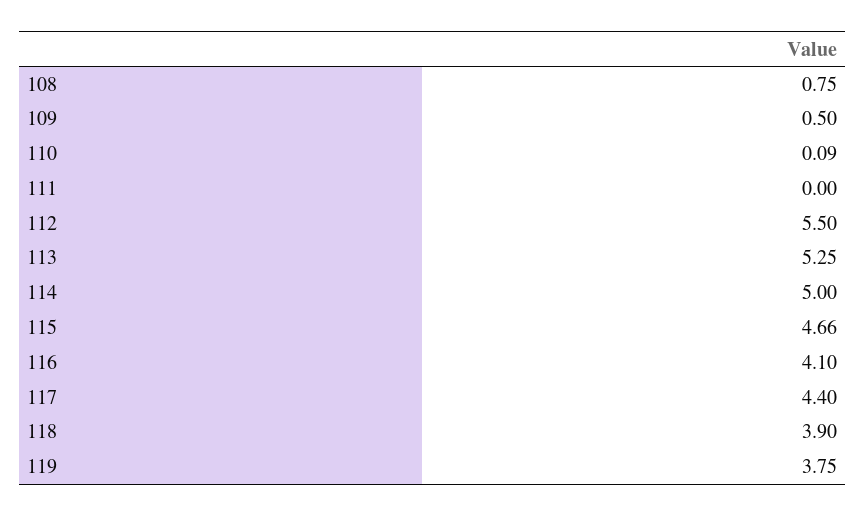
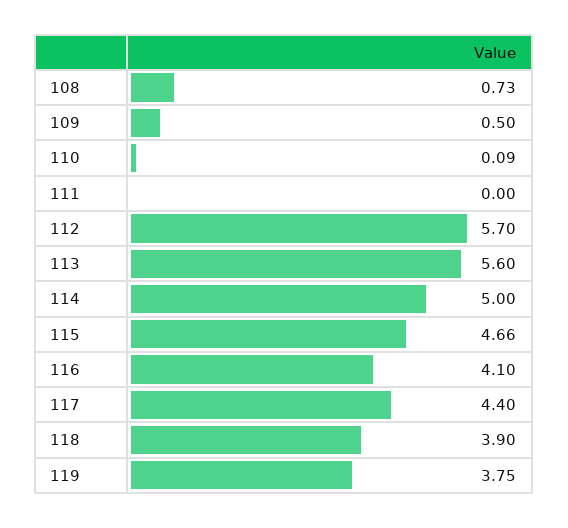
108: 0.75 -> 0.73
112: 5.5 -> 5.7
113: 5.25 -> 5.6

